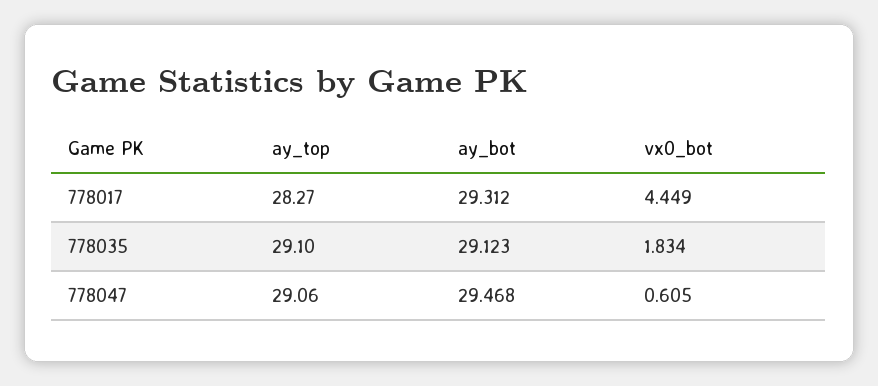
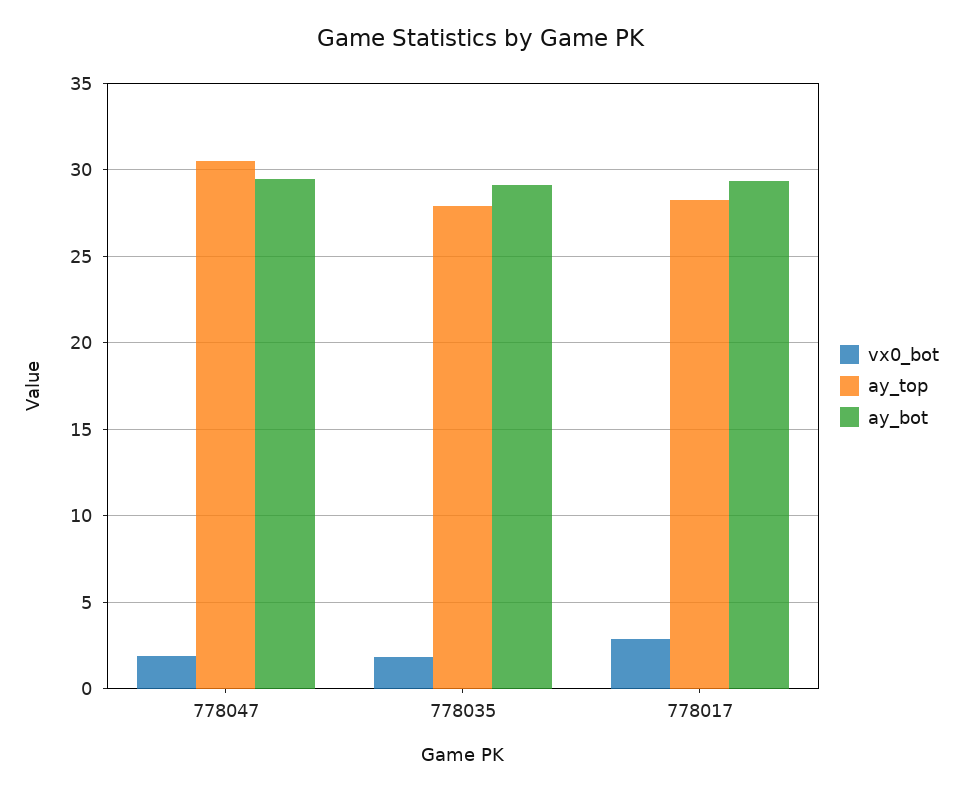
vx0_bot, 778017: 4.449 -> 3
ay_top, 778035: 29.1 -> 28
ay_top, 778047: 29.06 -> 30.5
vx0_bot, 778047: 0.605 -> 2

